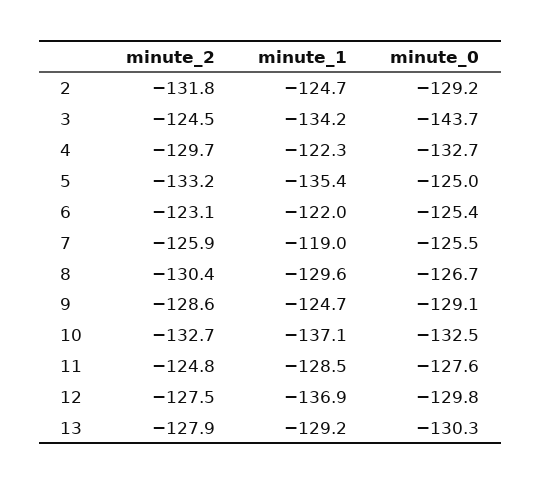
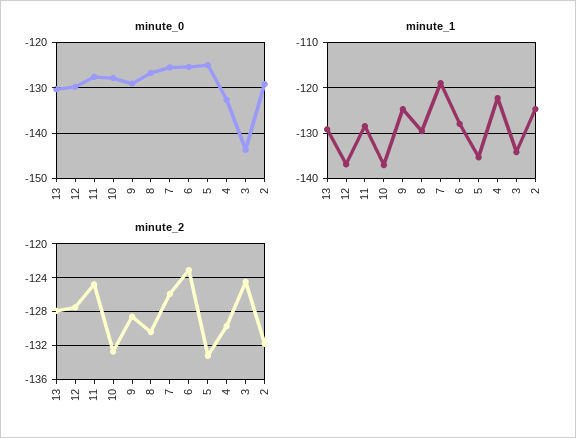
minute_1, 6: -122 -> -128
minute_0, 10: -132.5 -> -128

